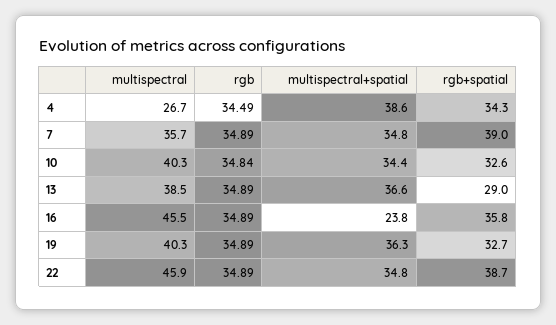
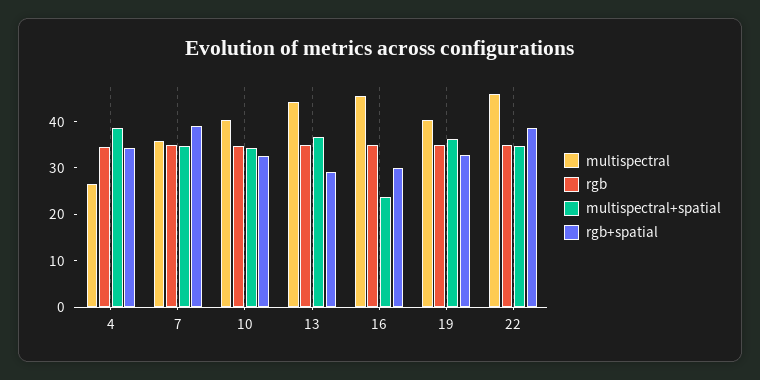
multispectral, 13: 38.5 -> 44
rgb+spatial, 16: 35.8 -> 30

